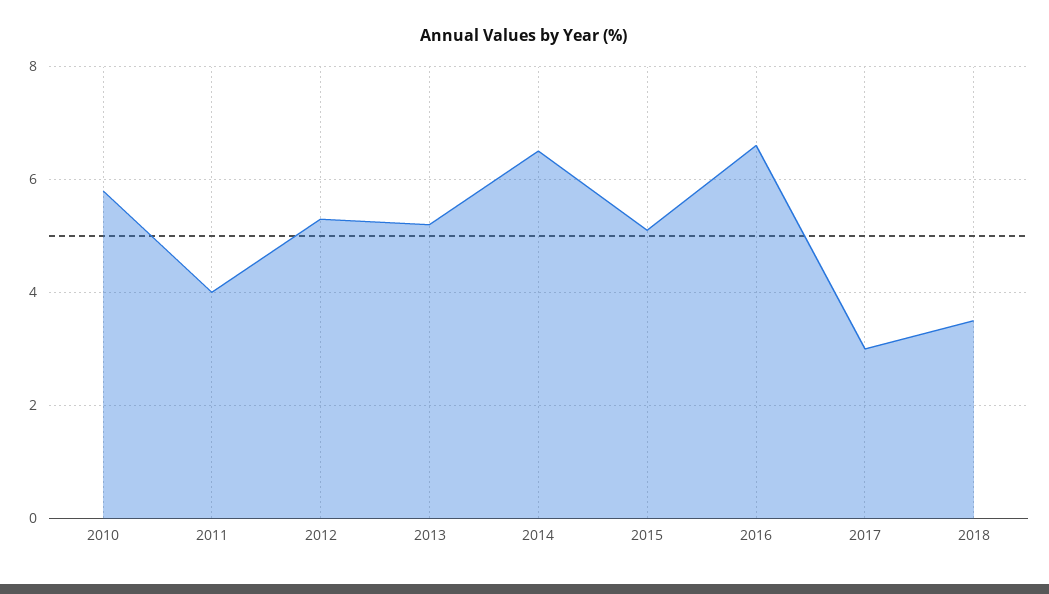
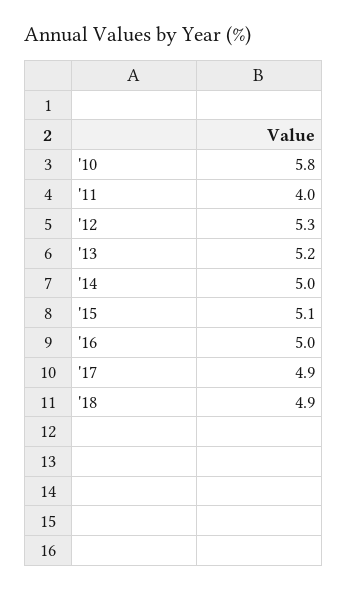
2014: 6.5 -> 5
2016: 6.5 -> 5
2017: 3 -> 4.9
2018: 3.5 -> 4.9

